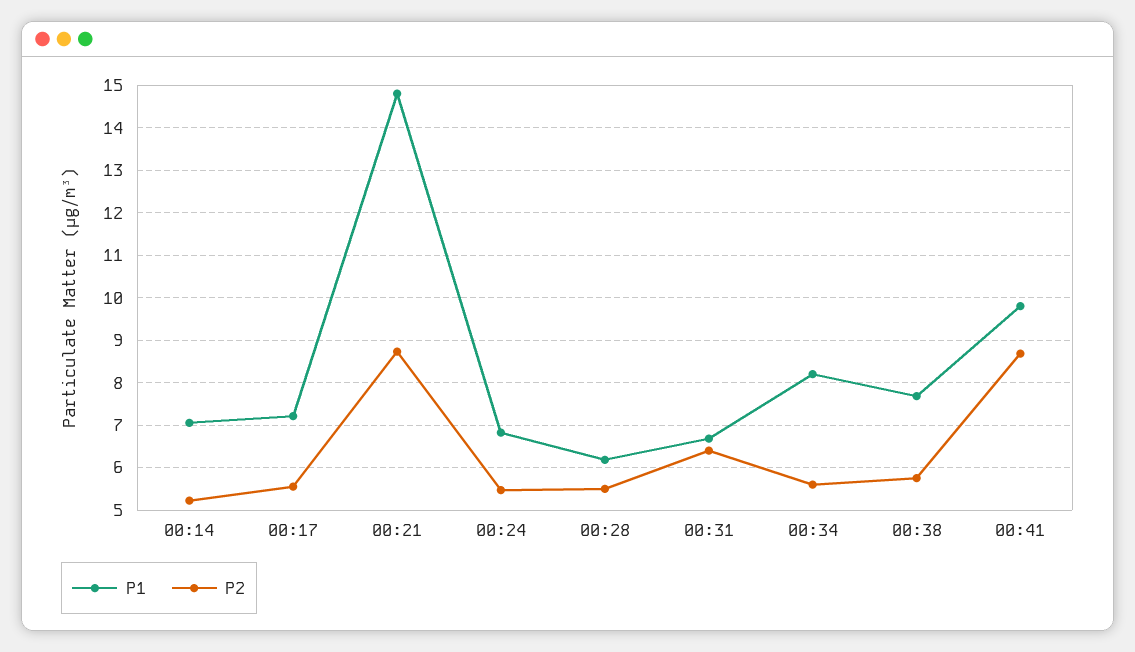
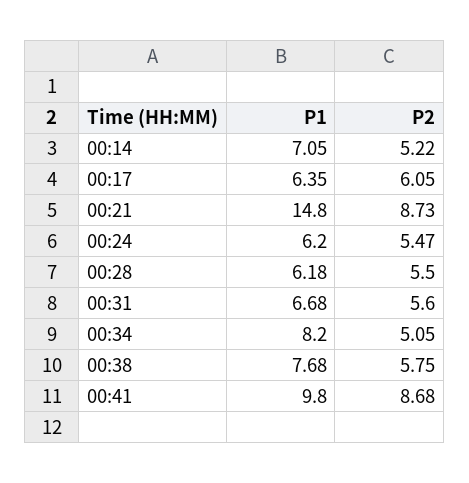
P1, 00:17: 7.2 -> 6.35
P2, 00:17: 5.6 -> 6.05
P1, 00:24: 6.8 -> 6.2
P2, 00:31: 6.4 -> 5.6
P2, 00:34: 5.6 -> 5.05

